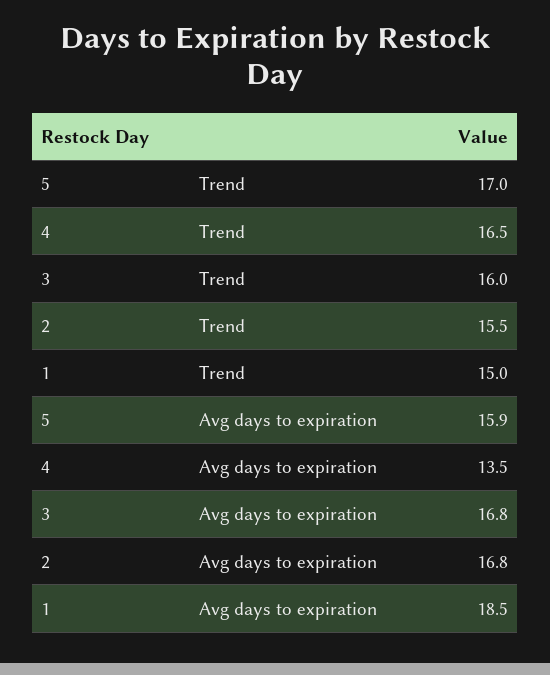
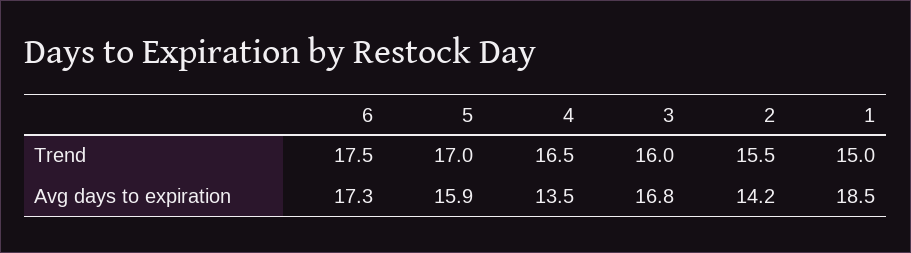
2, Avg days to expiration: 16.8 -> 14.2
6, Trend: none -> 17.5
6, Avg days to expiration: none -> 17.3

